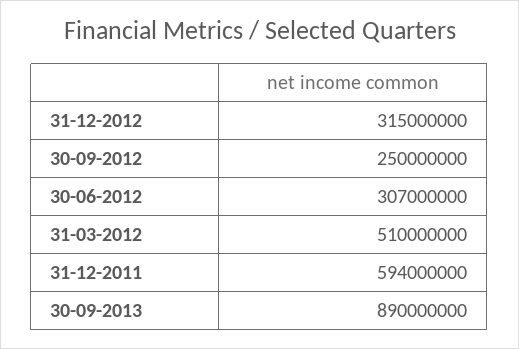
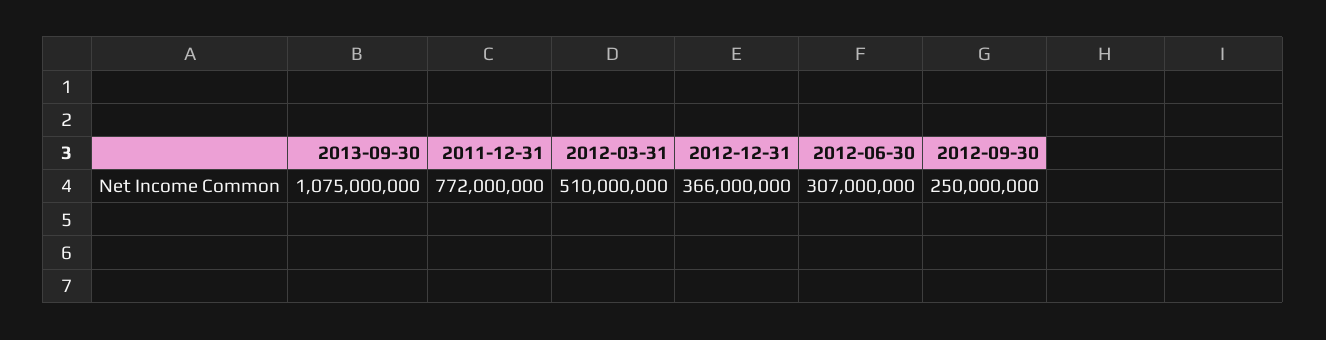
31-12-2012: 315000000 -> 366000000
31-12-2011: 594000000 -> 772000000
30-09-2013: 890000000 -> 1075000000

